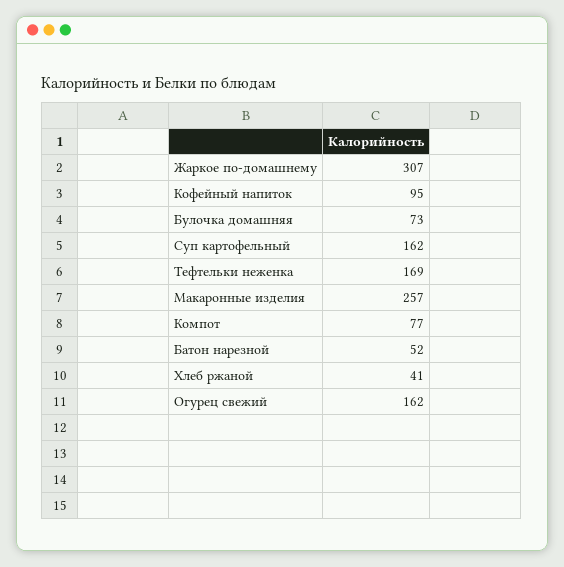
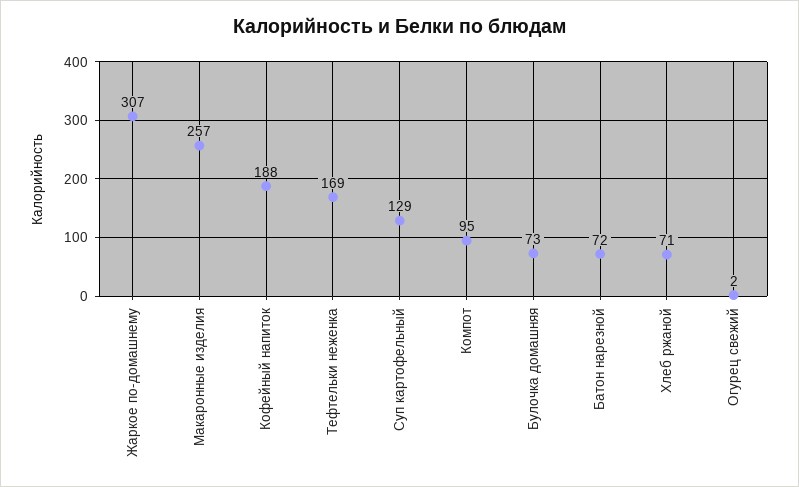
Кофейный напиток: 95 -> 188
Суп картофельный: 162 -> 129
Компот: 77 -> 95
Батон нарезной: 52 -> 72
Хлеб ржаной: 41 -> 71
Огурец свежий: 162 -> 2

